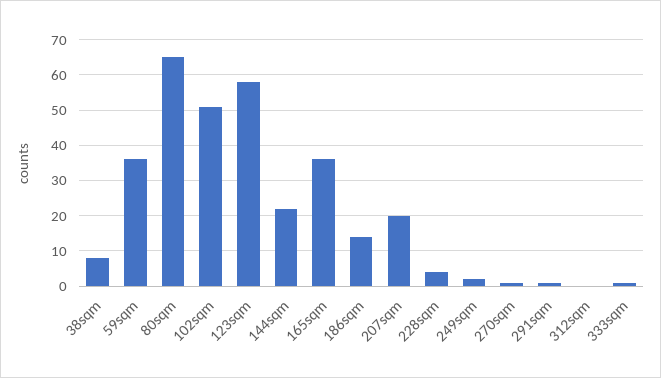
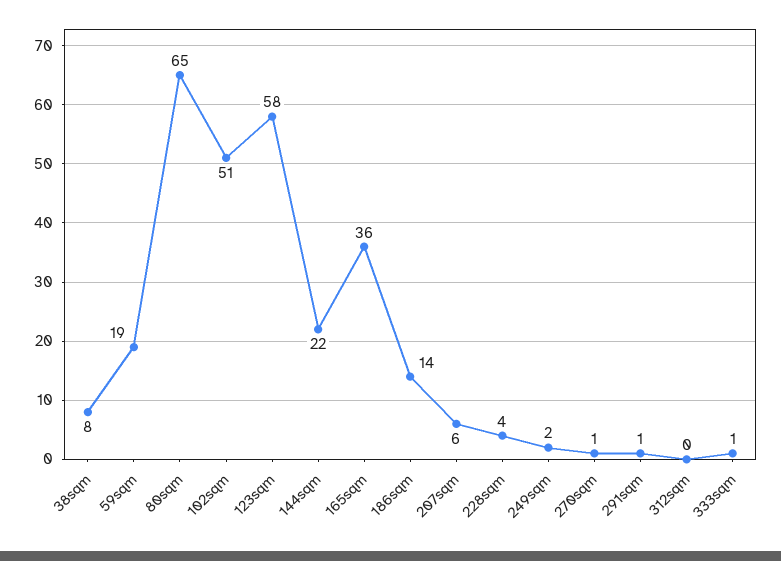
59sqm: 35 -> 19
207sqm: 20 -> 6

